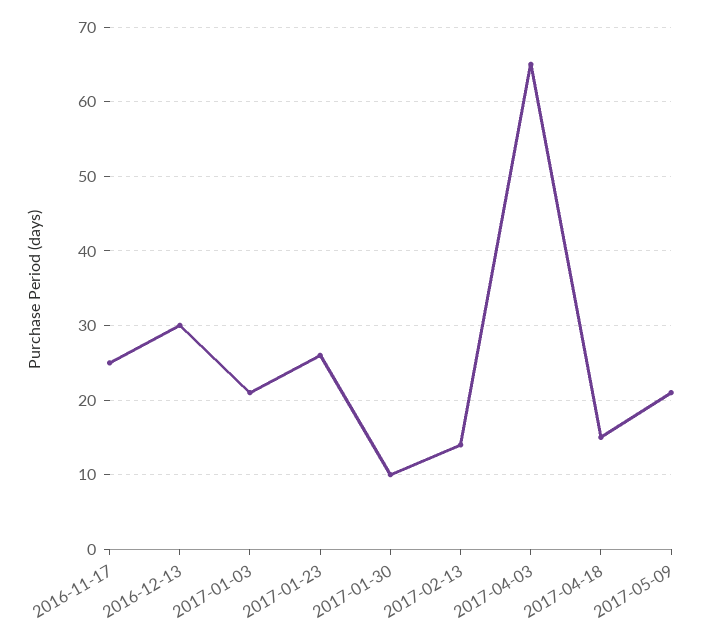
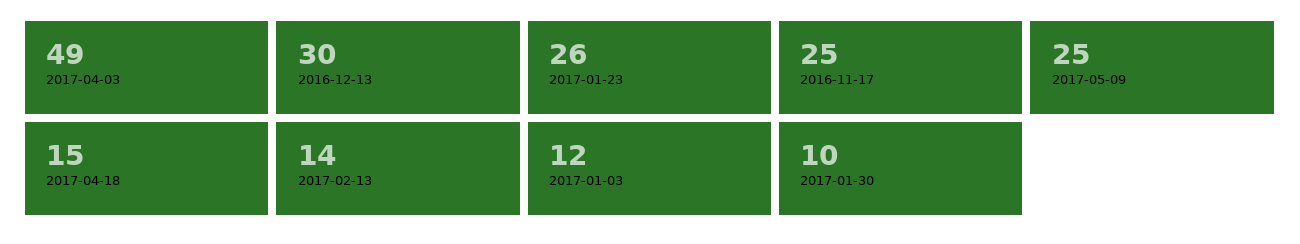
2017-01-03: 21 -> 12
2017-04-03: 65 -> 49
2017-05-09: 21 -> 25

